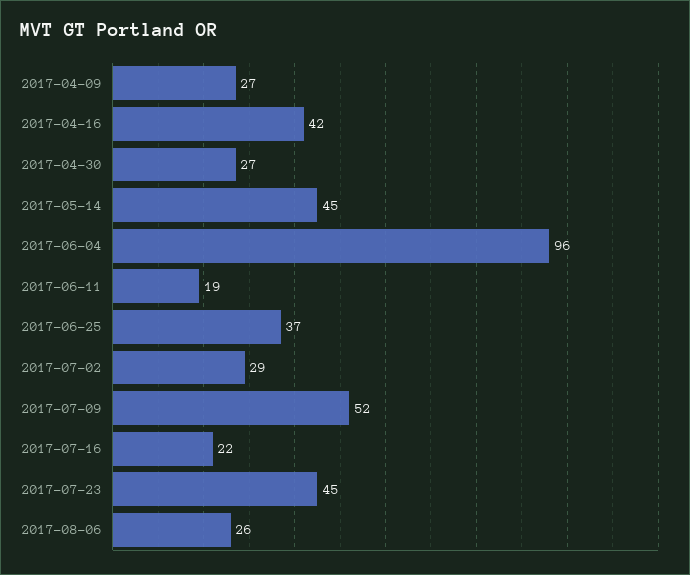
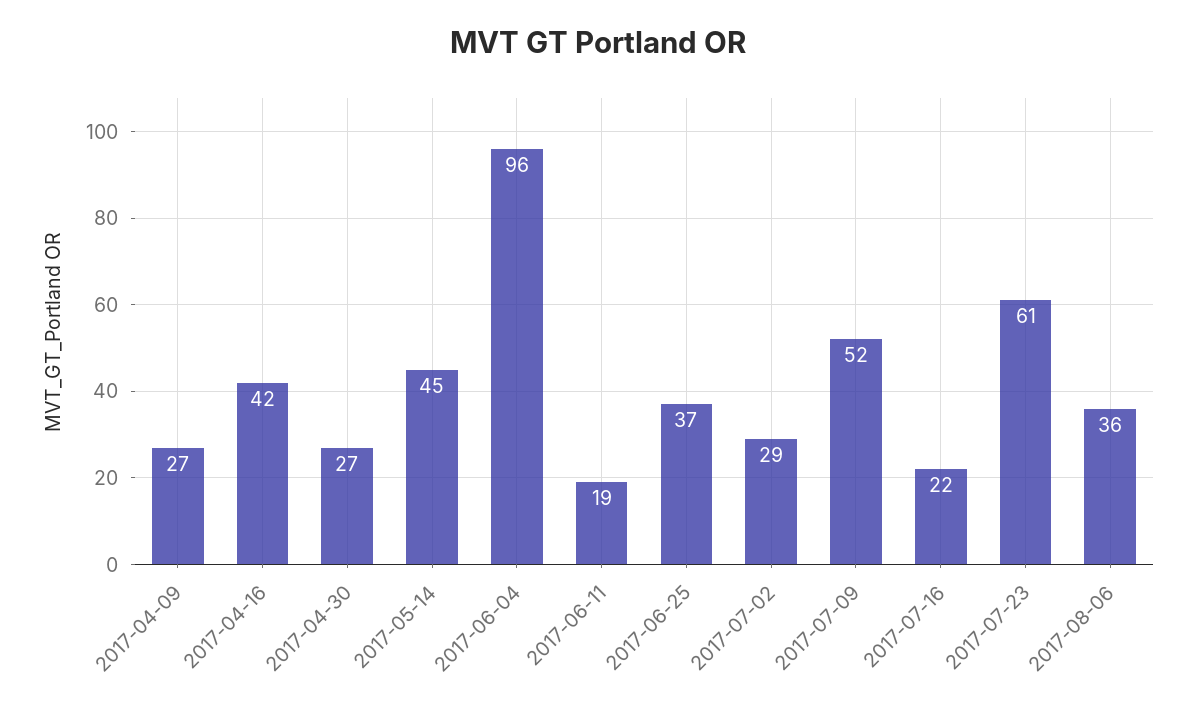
2017-07-23: 45 -> 61
2017-08-06: 26 -> 36

